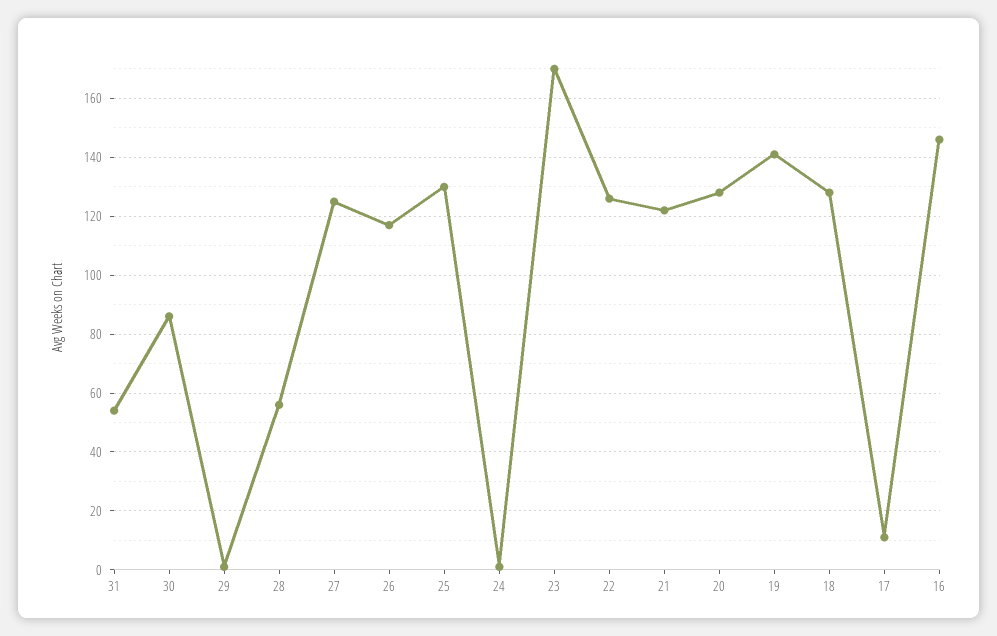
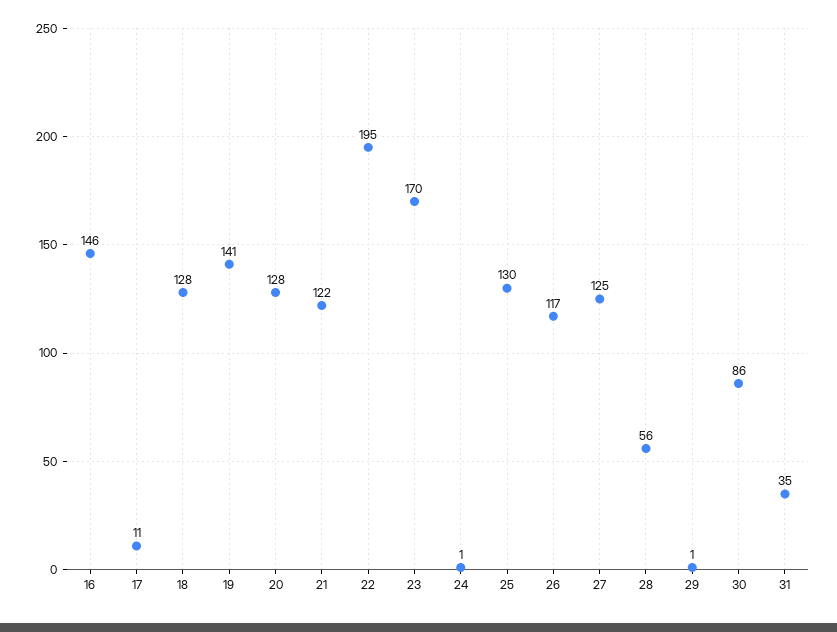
31: 55 -> 35
22: 125 -> 195

